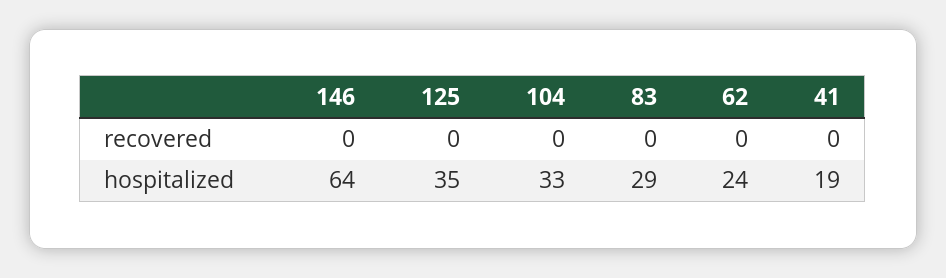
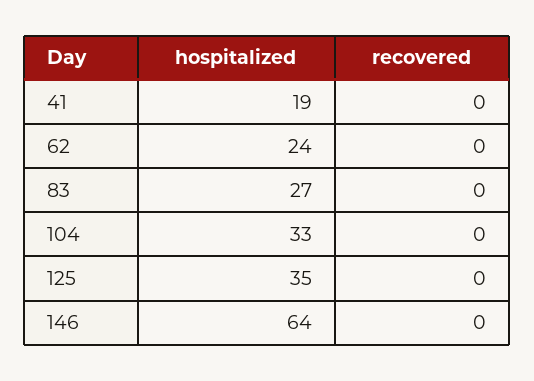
83, hospitalized: 29 -> 27

